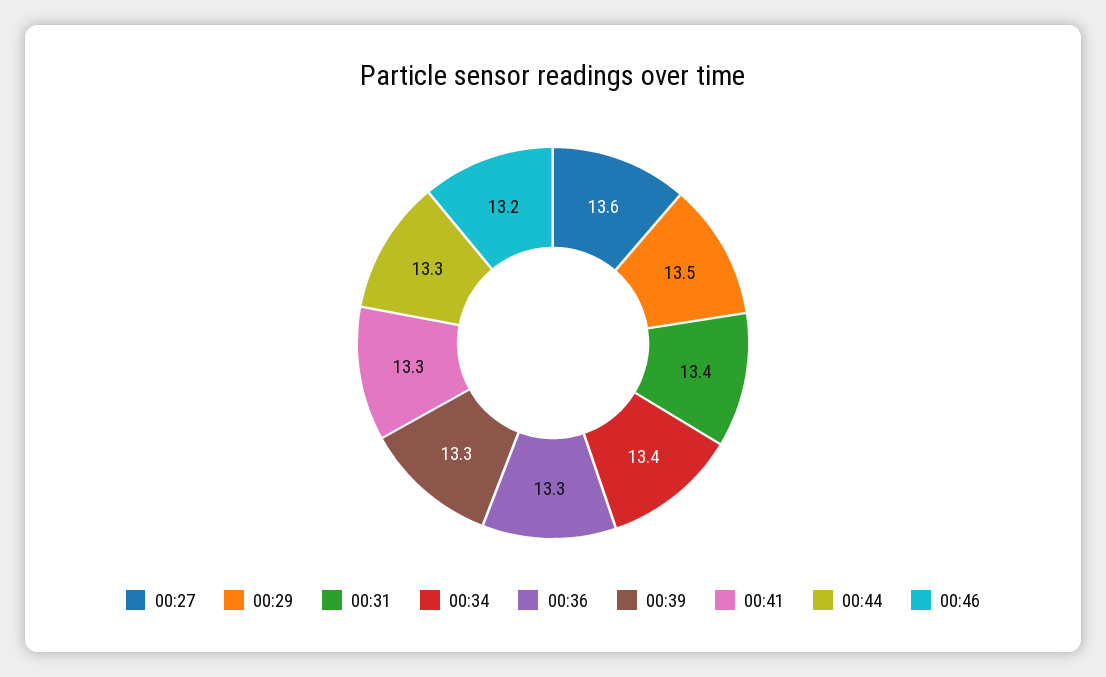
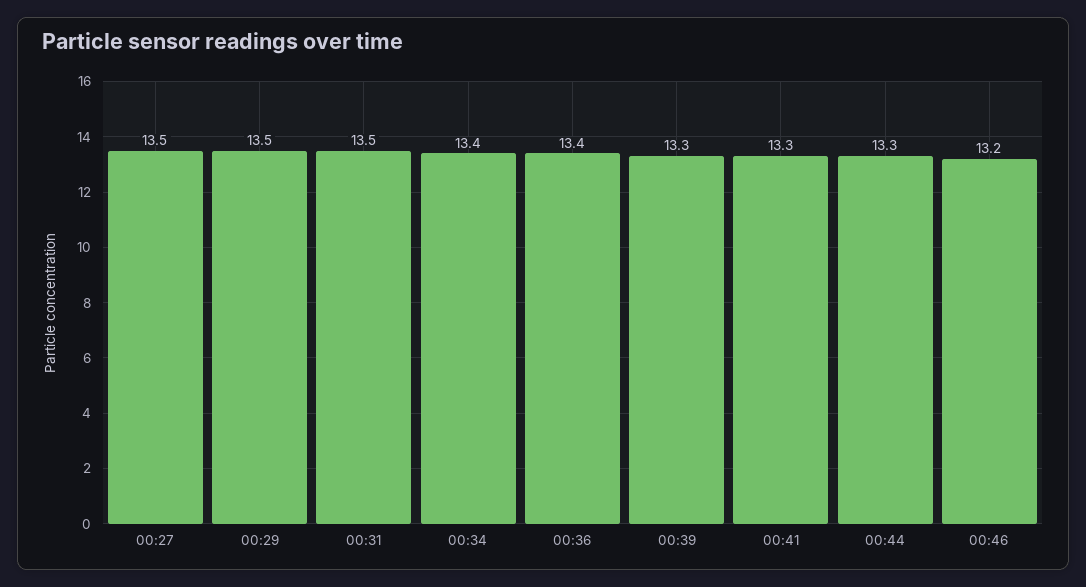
00:27: 13.6 -> 13.5
00:31: 13.4 -> 13.5
00:36: 13.3 -> 13.4

